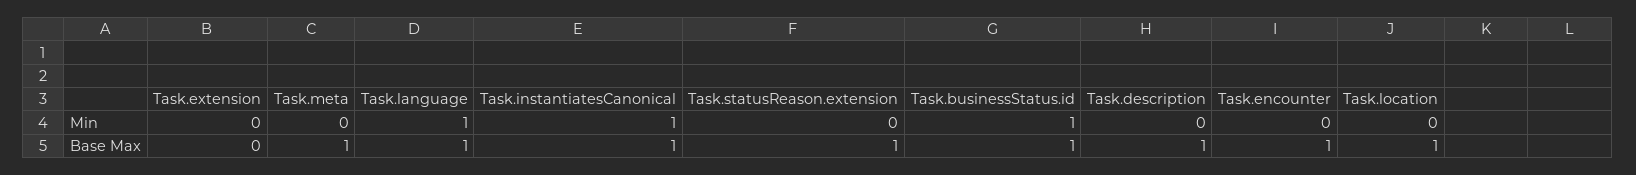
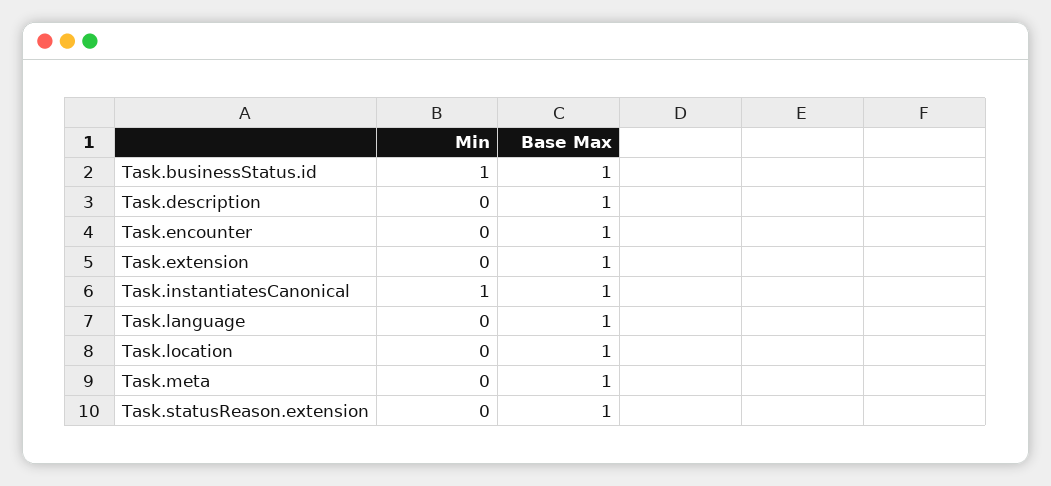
Task.language, Min: 1 -> 0
Task.extension, Base Max: 0 -> 1

